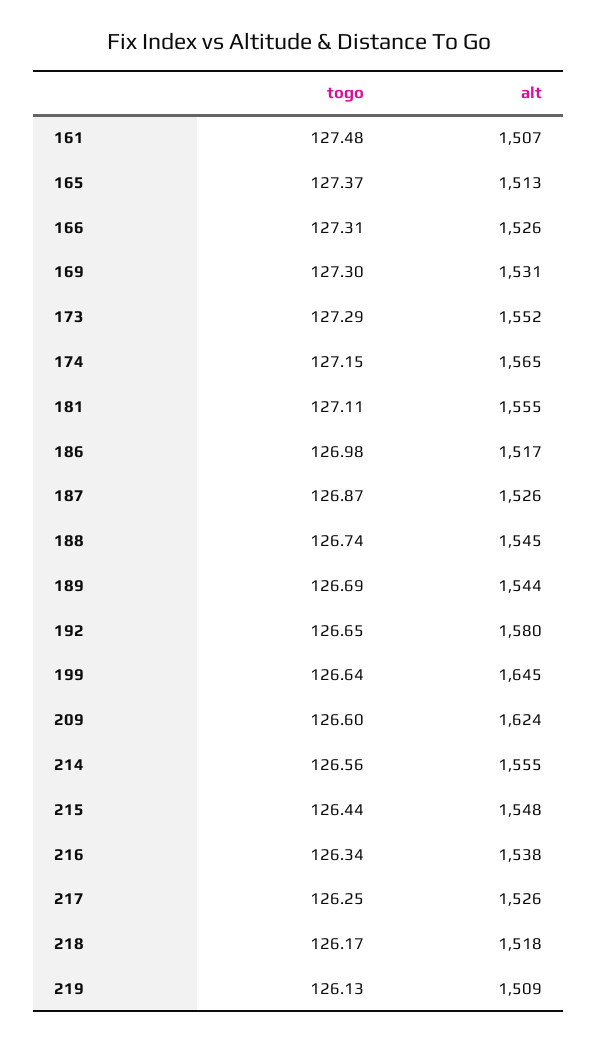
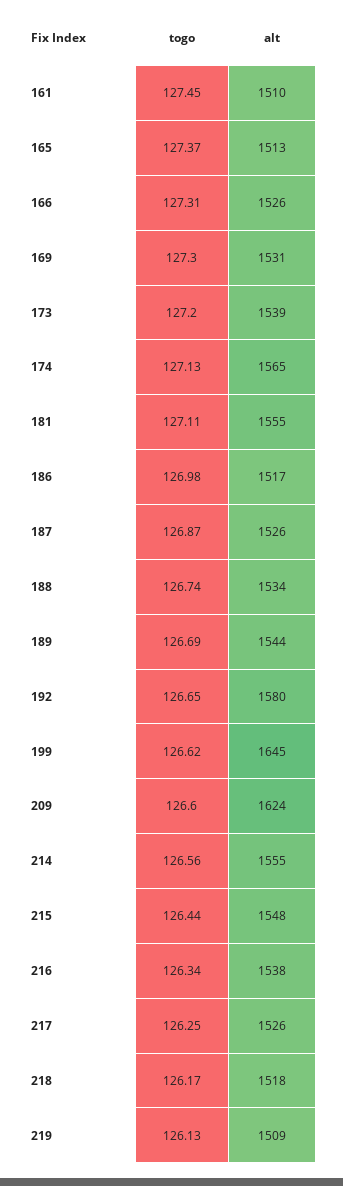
togo, 161: 127.48 -> 127.45
alt, 161: 1507 -> 1510
togo, 173: 127.29 -> 127.2
alt, 173: 1552 -> 1539
togo, 174: 127.15 -> 127.13
alt, 188: 1545 -> 1534
togo, 199: 126.64 -> 126.62

